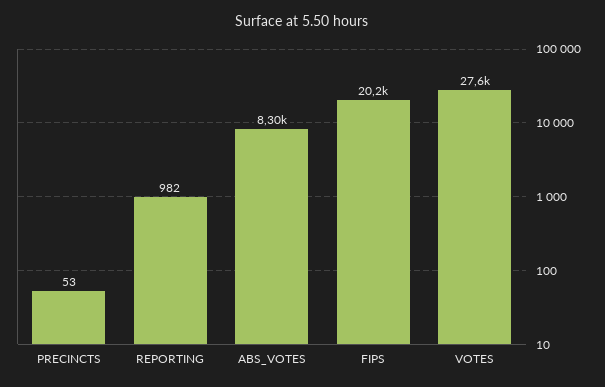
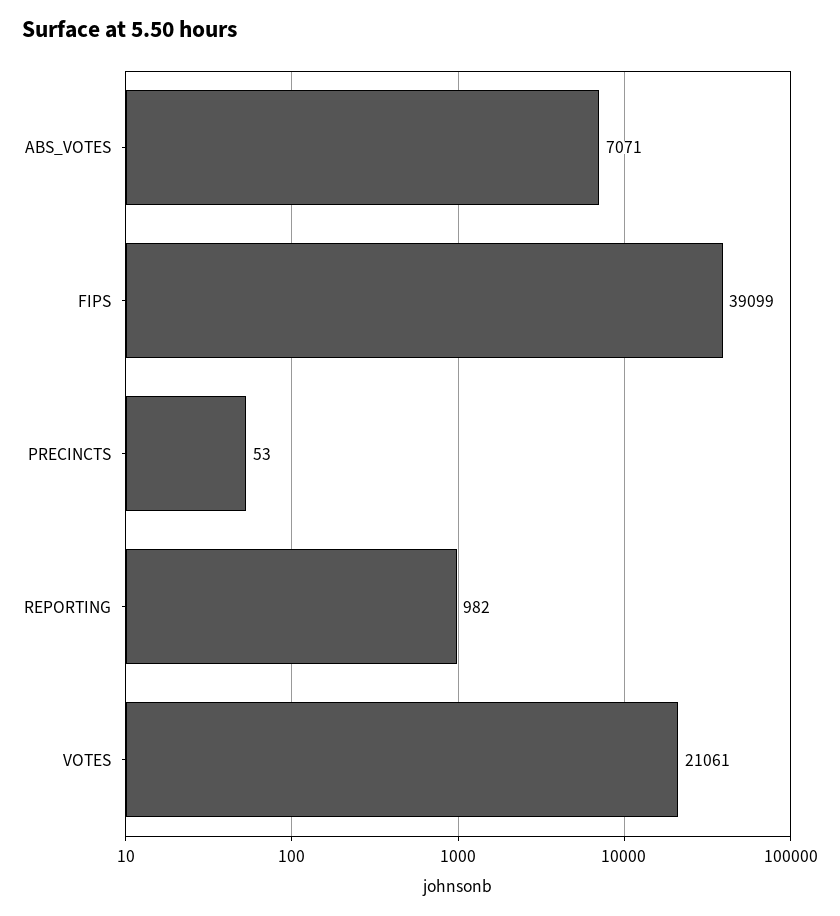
ABS_VOTES: 8300 -> 7071
FIPS: 20200 -> 39099
VOTES: 27600 -> 21061

